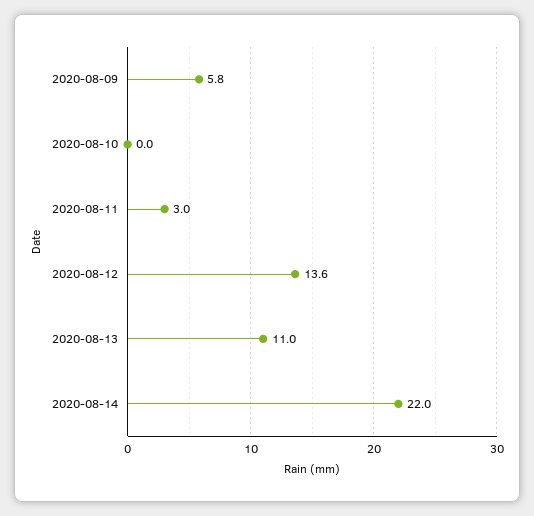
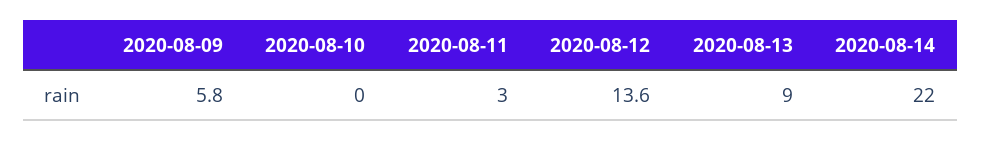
2020-08-13: 11 -> 9

